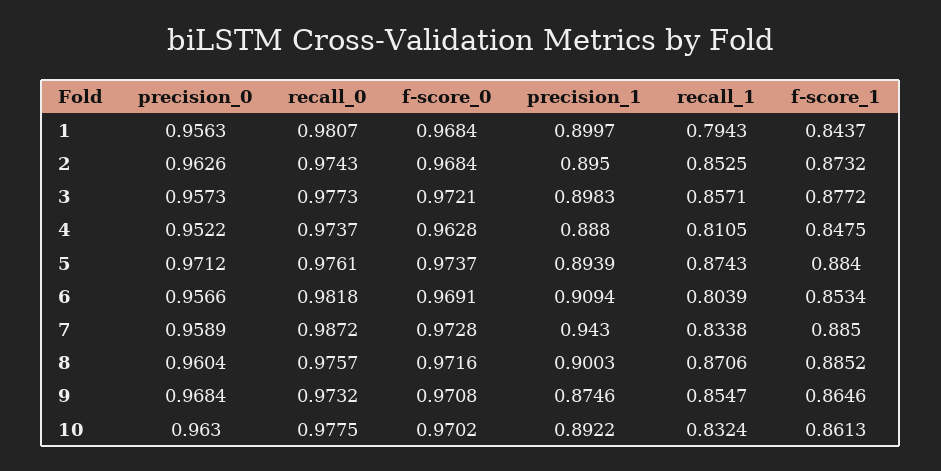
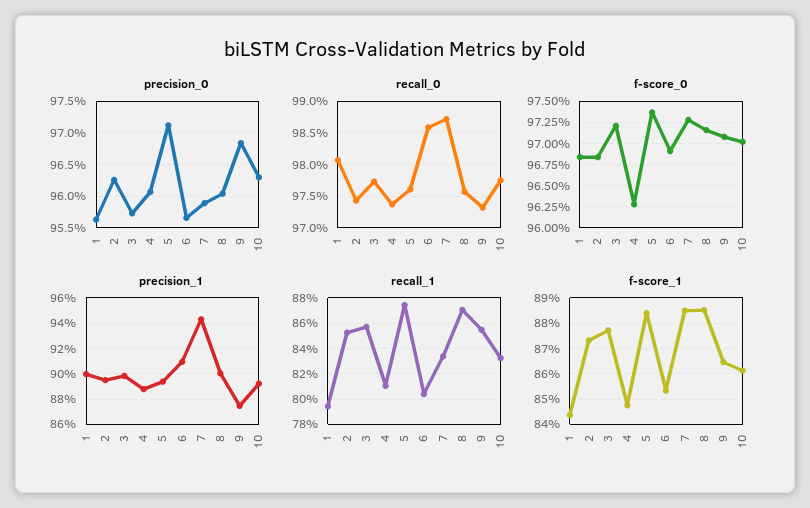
precision_0, 4: 0.9522 -> 0.961
recall_0, 6: 0.9818 -> 0.986

